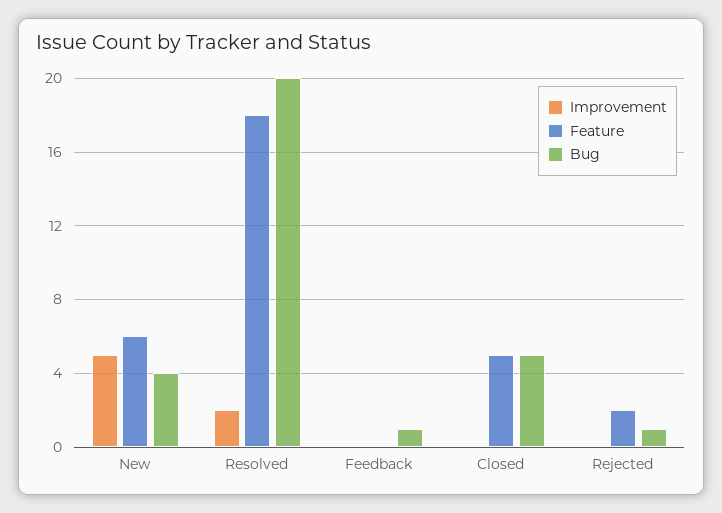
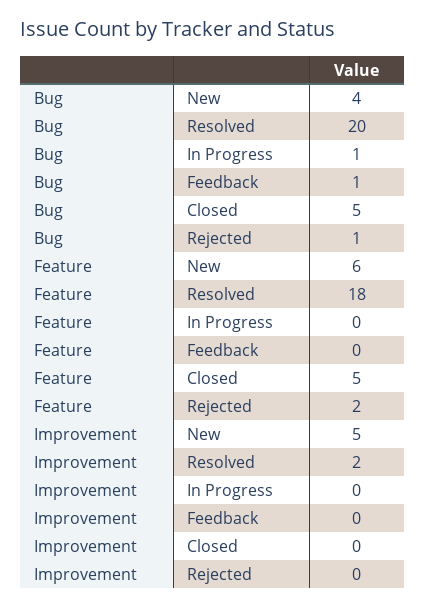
Bug, In Progress: none -> 1
Feature, In Progress: none -> 0
Improvement, In Progress: none -> 0

